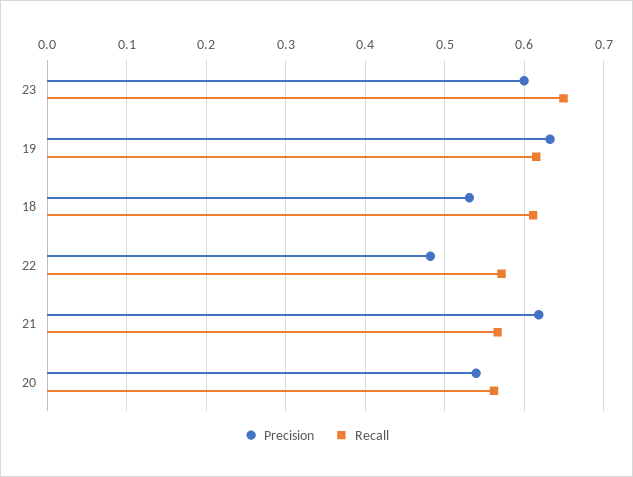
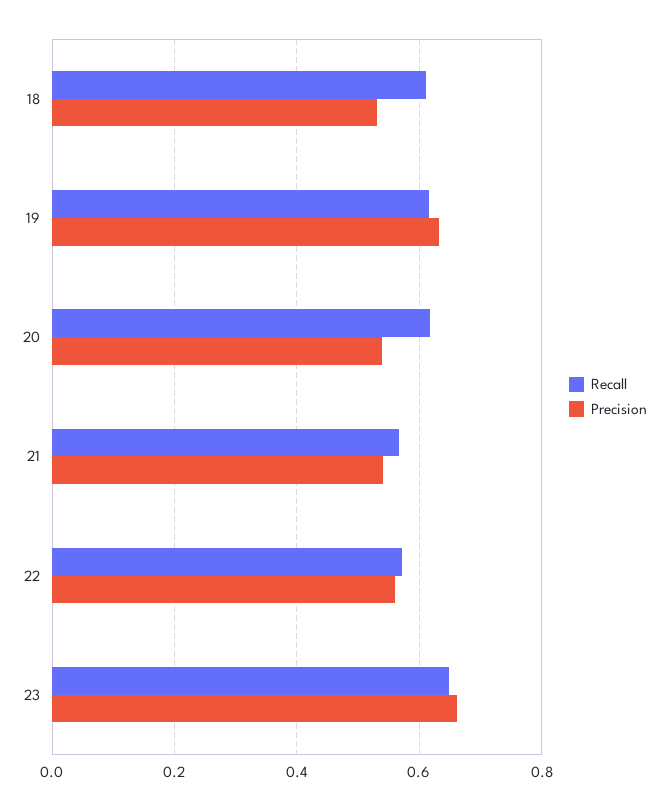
Precision, 23: 0.6 -> 0.66
Precision, 22: 0.48 -> 0.56
Precision, 21: 0.62 -> 0.54
Recall, 20: 0.56 -> 0.62

